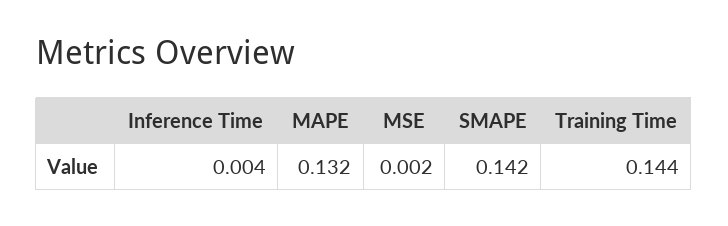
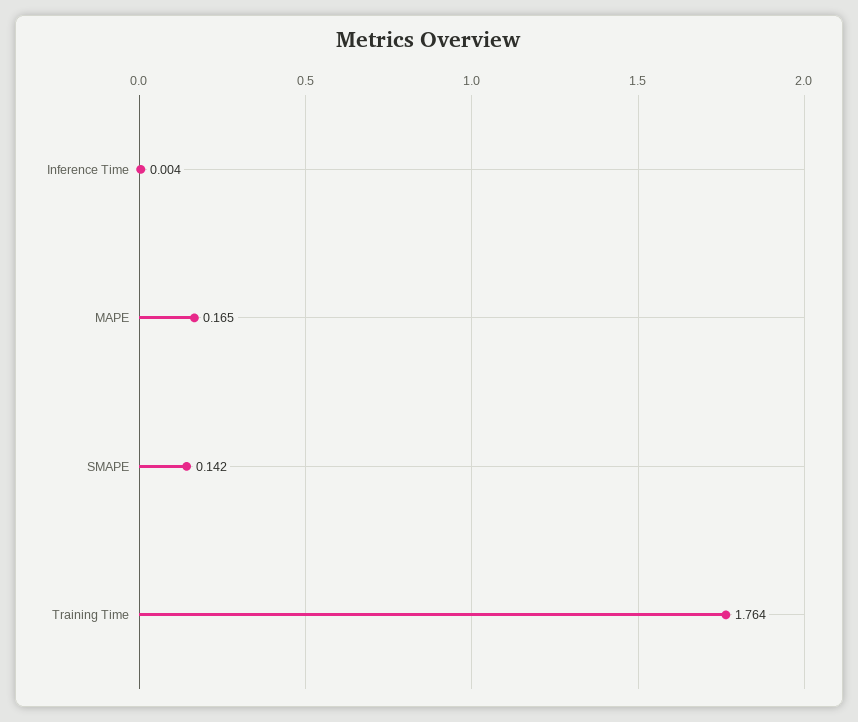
MAPE: 0.132 -> 0.165
MSE: 0.002 -> none
Training Time: 0.144 -> 1.764

